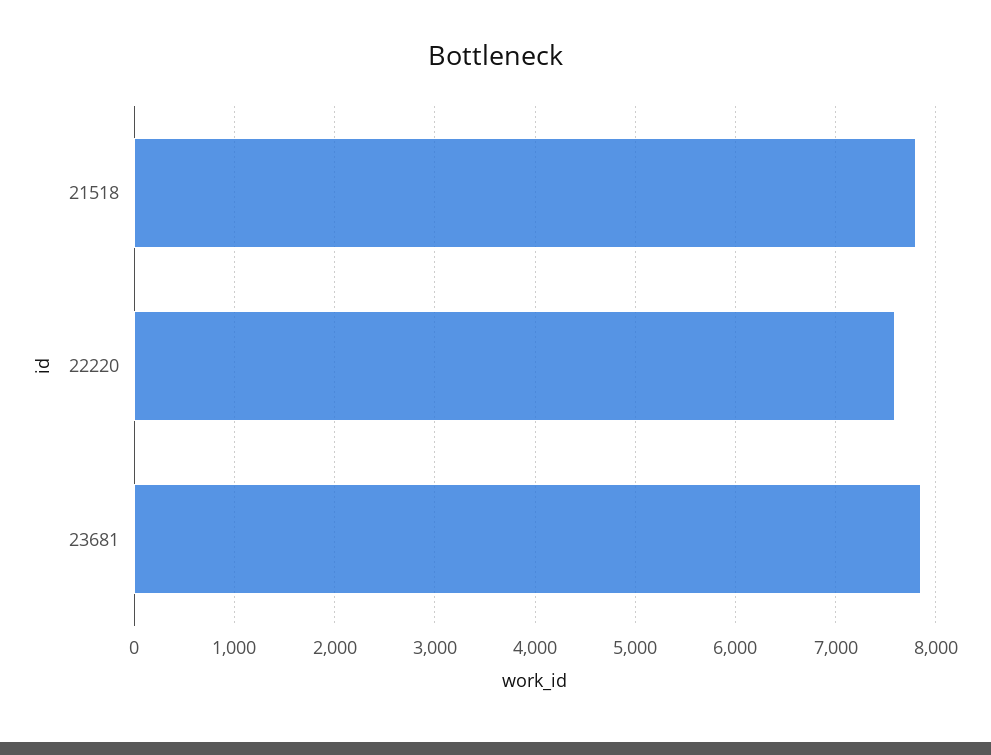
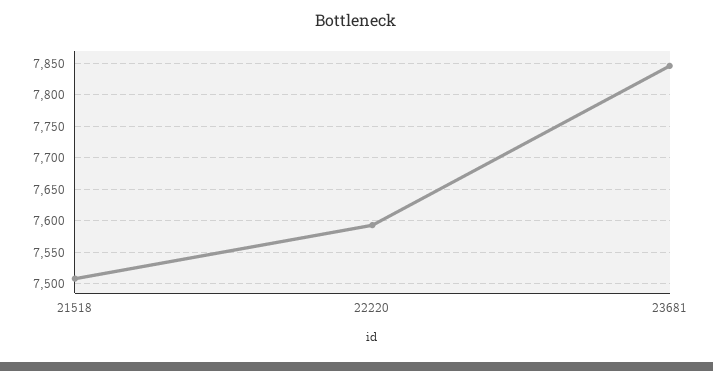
21518: 7800 -> 7510

